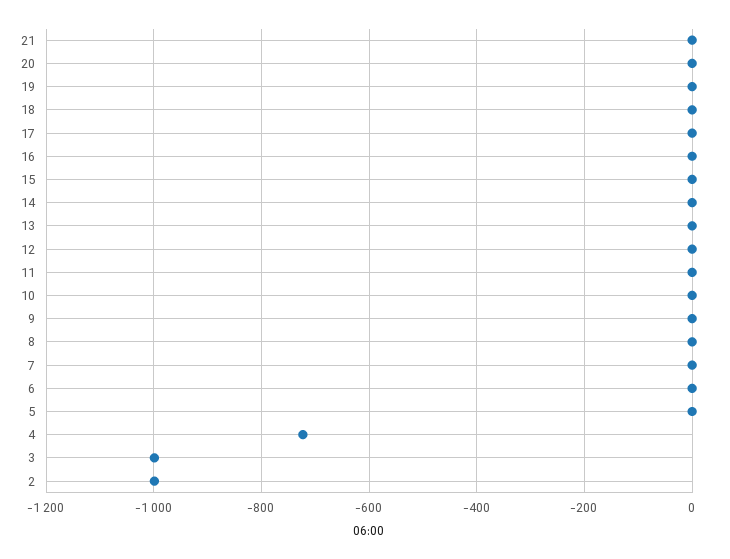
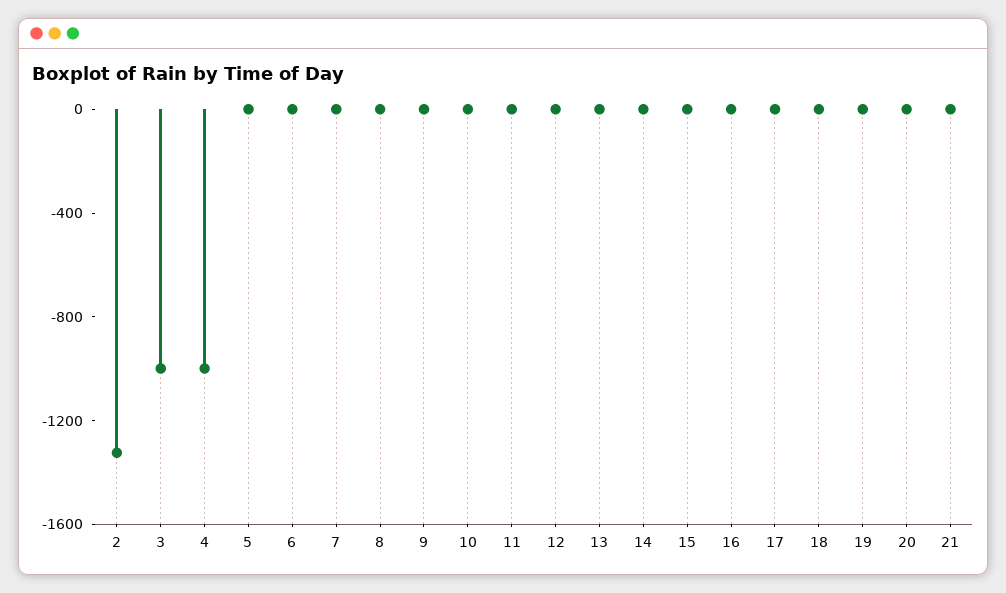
4: -720 -> -1000
2: -1000 -> -1300

